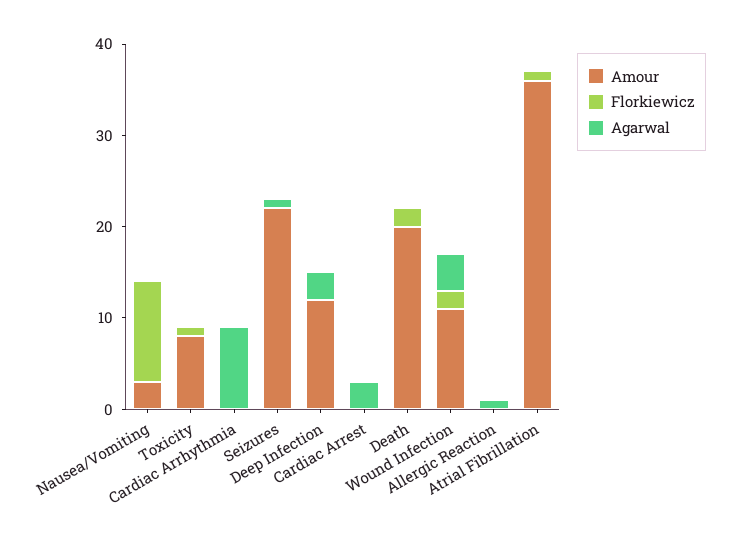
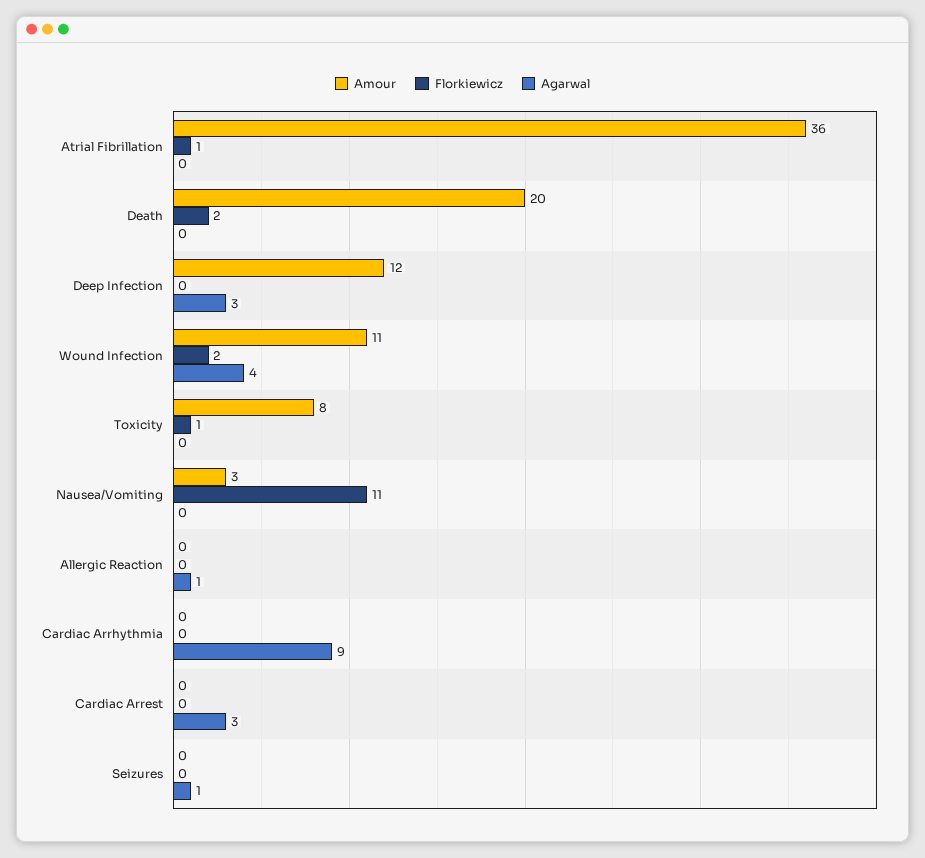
Amour, Seizures: 22 -> 0

